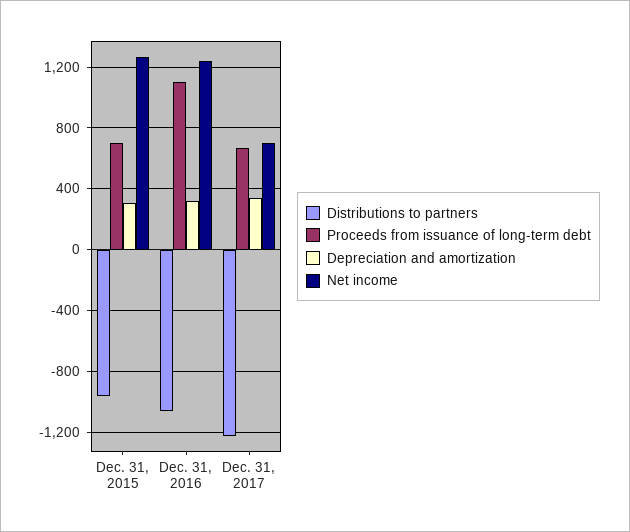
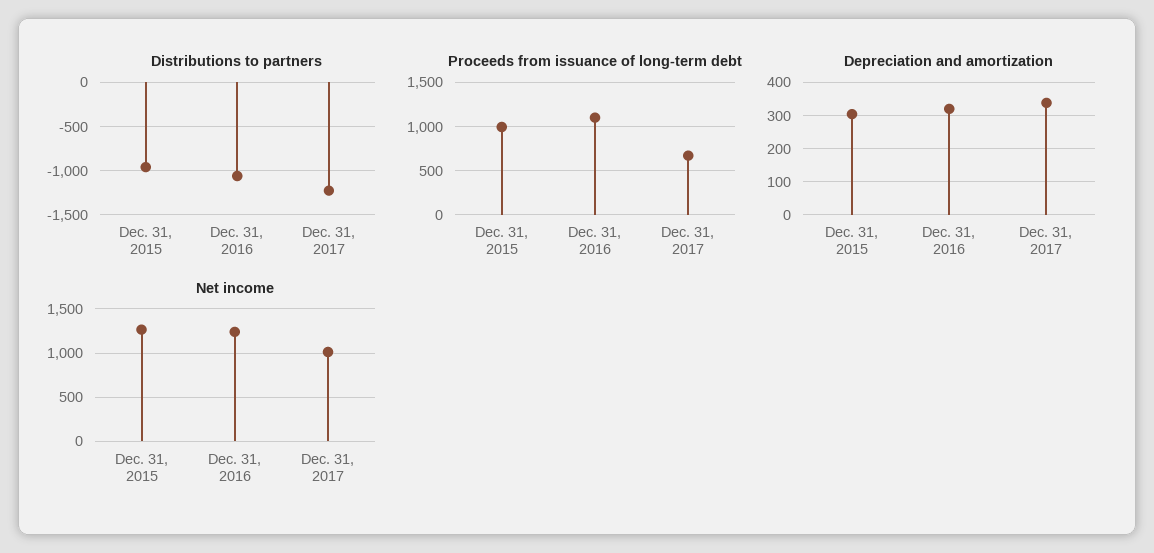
Proceeds from issuance of long-term debt, Dec. 31, 2015: 700 -> 1000
Net income, Dec. 31, 2017: 700 -> 1000

